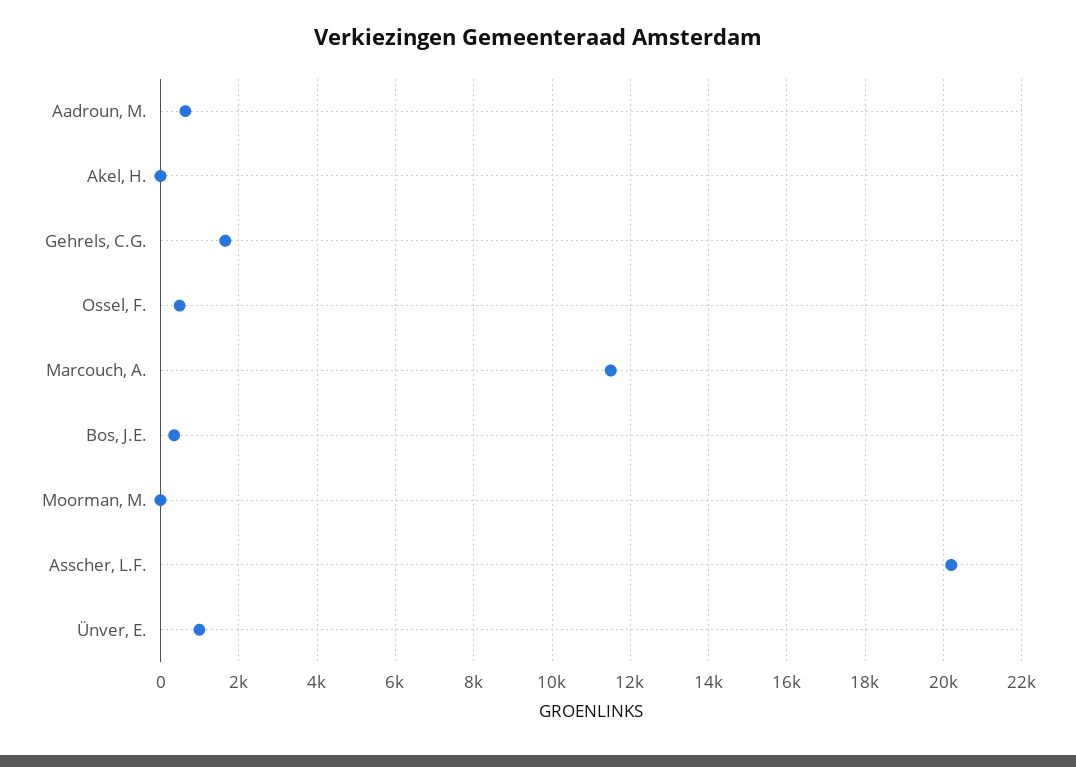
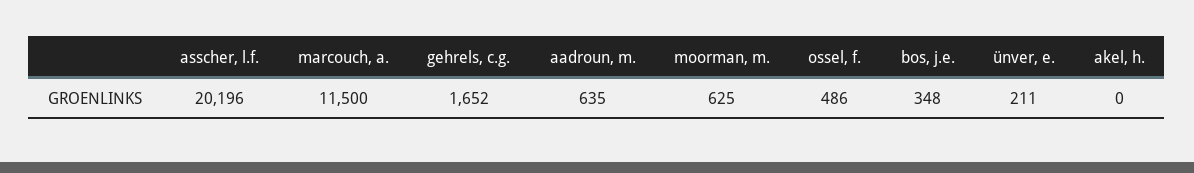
Moorman, M.: 0 -> 625
Ünver, E.: 1000 -> 211

